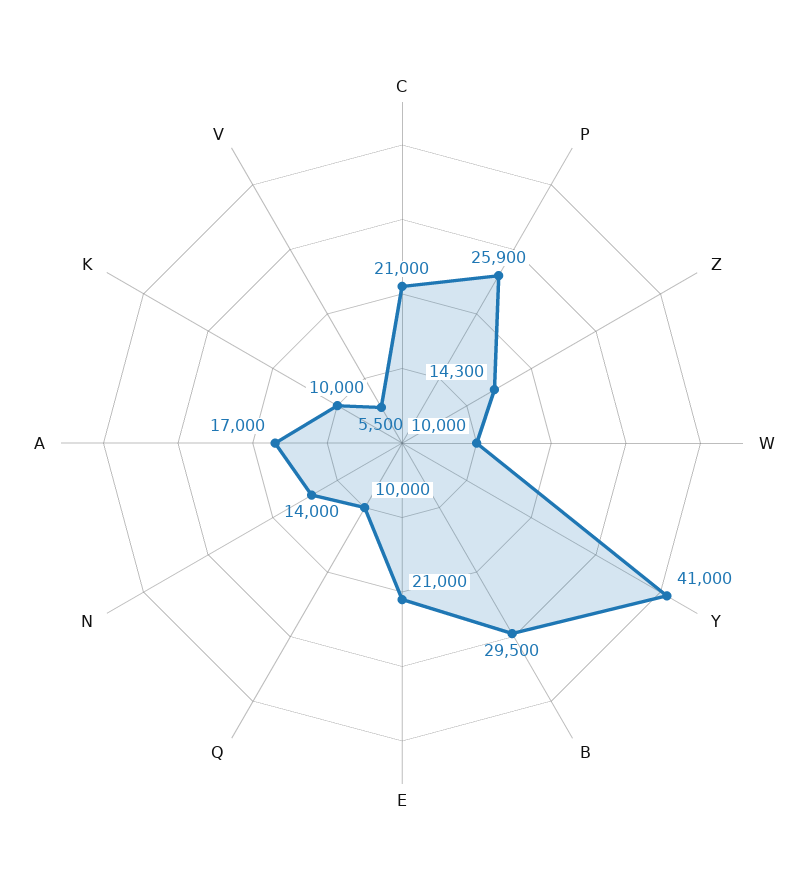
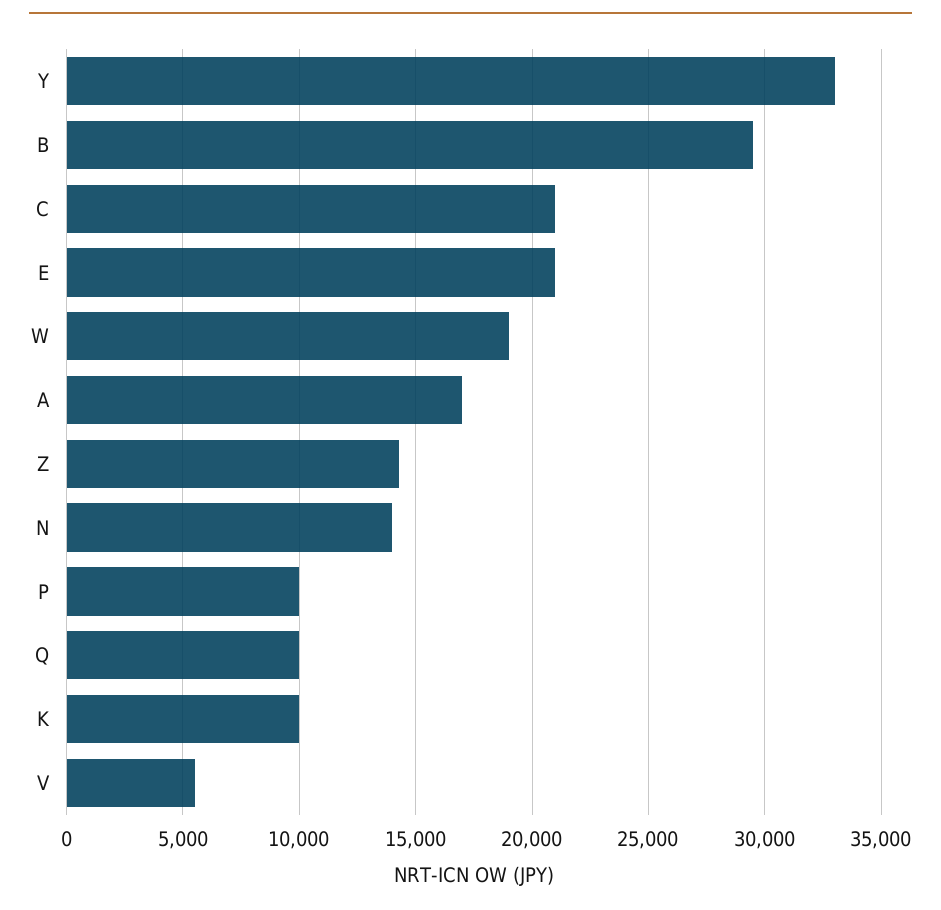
P: 25900 -> 10000
W: 10000 -> 19000
Y: 41000 -> 33000

